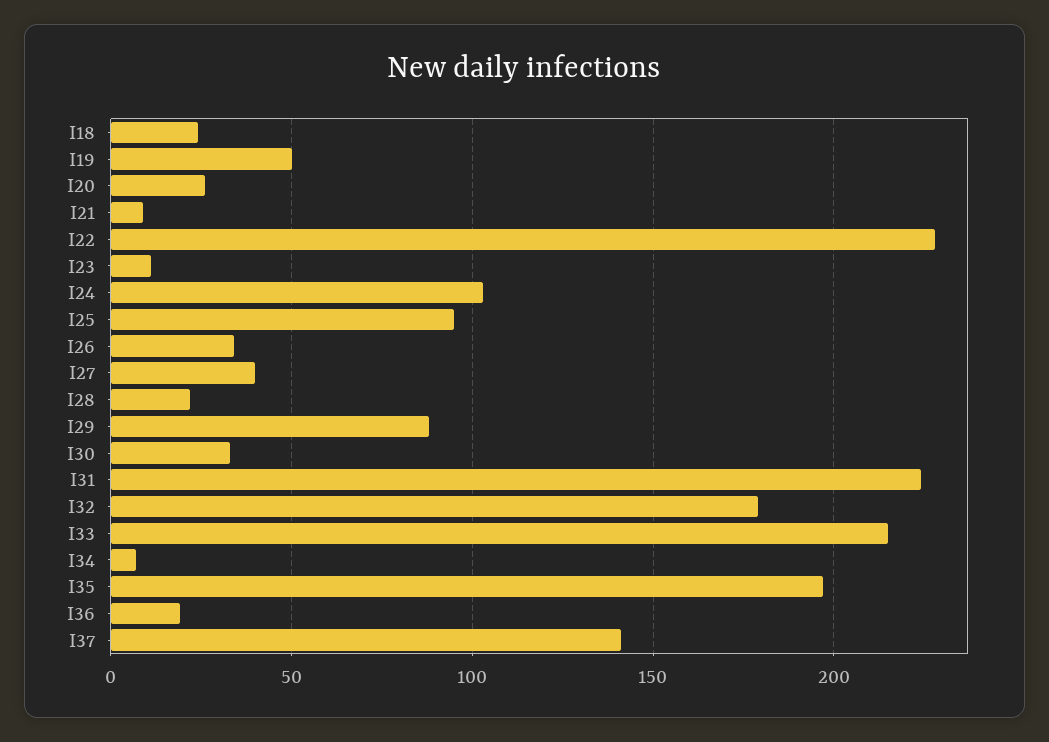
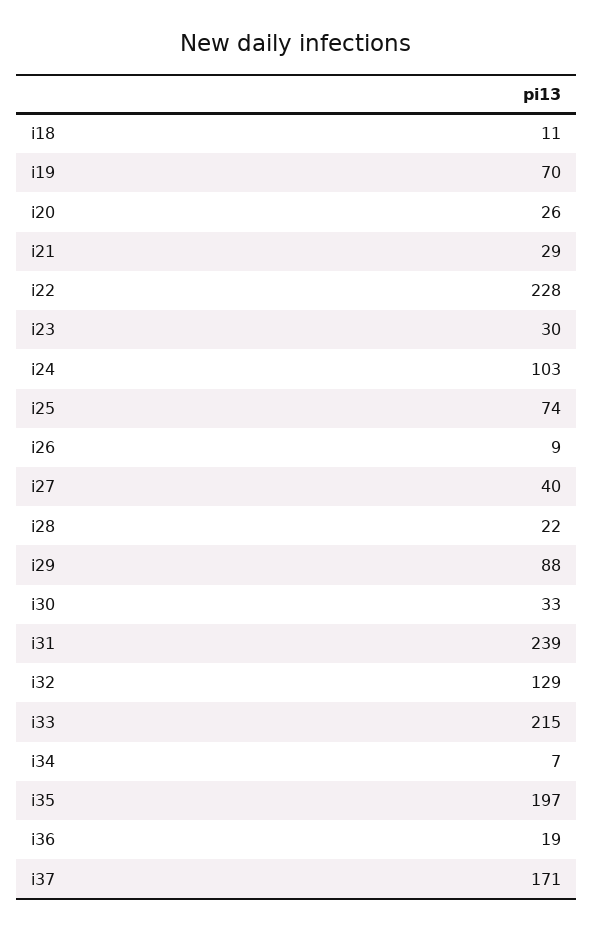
I18: 25 -> 11
I19: 50 -> 70
I21: 10 -> 29
I23: 10 -> 30
I25: 95 -> 74
I26: 35 -> 9
I31: 225 -> 239
I32: 180 -> 129
I37: 140 -> 171

